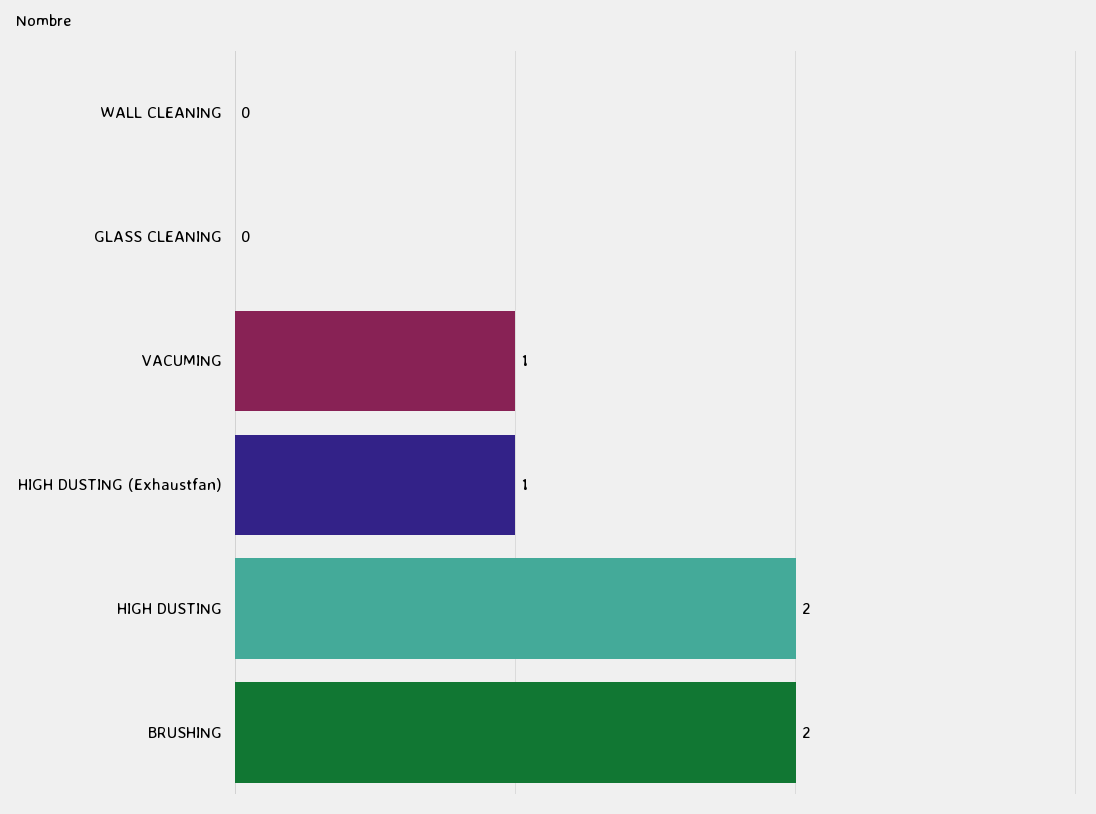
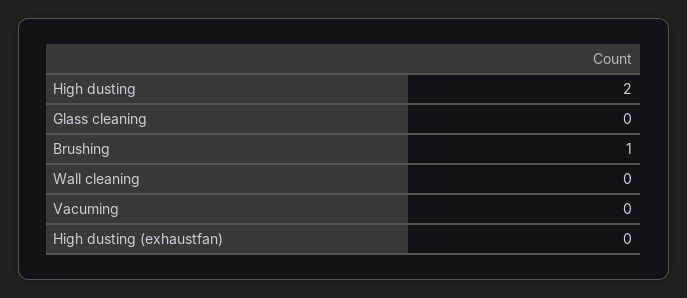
VACUMING: 1 -> 0
HIGH DUSTING (Exhaustfan): 1 -> 0
BRUSHING: 2 -> 1

